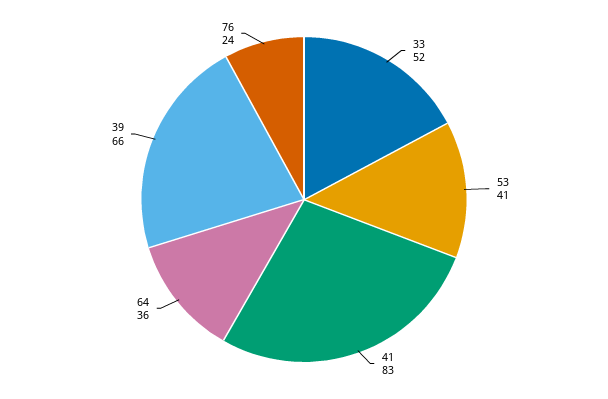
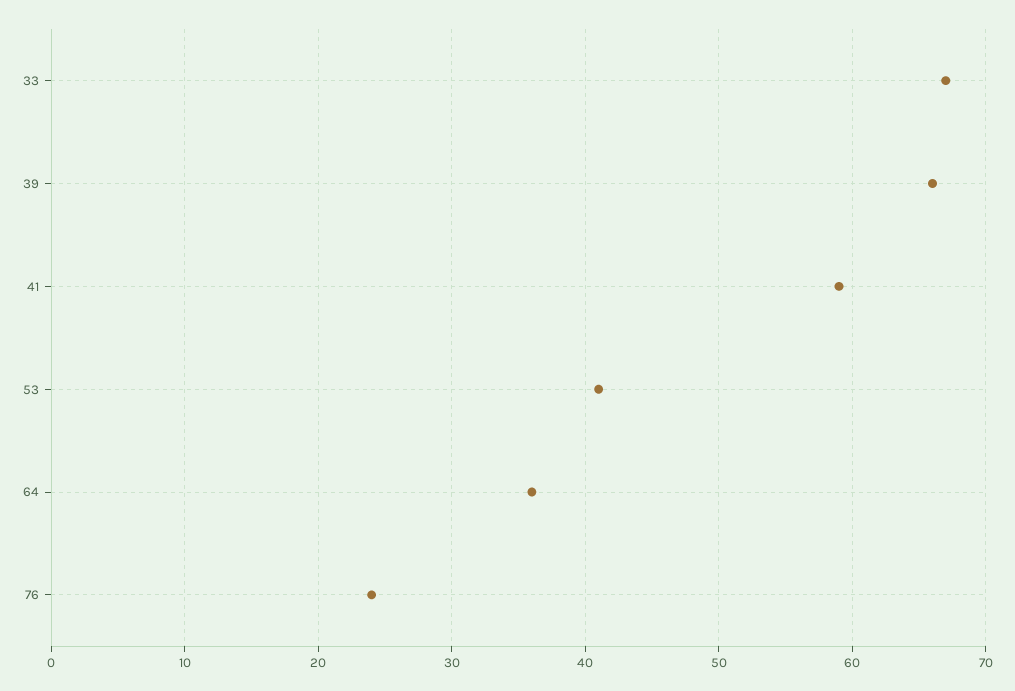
33: 52 -> 67
41: 83 -> 59

